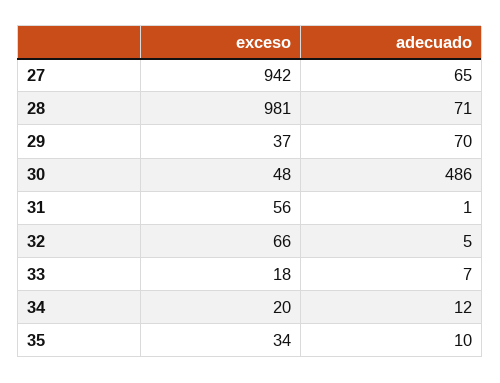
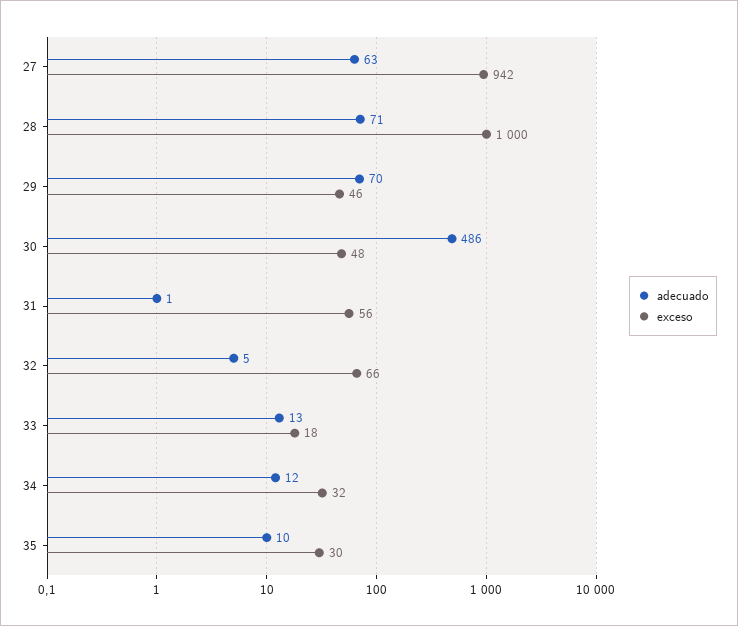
adecuado, 27: 65 -> 63
exceso, 28: 981 -> 1000
exceso, 29: 37 -> 46
adecuado, 33: 7 -> 13
exceso, 34: 20 -> 32
exceso, 35: 34 -> 30

